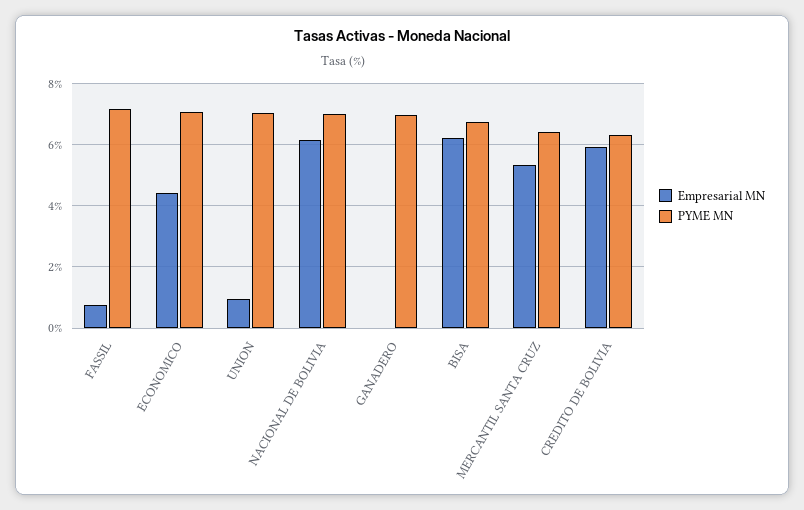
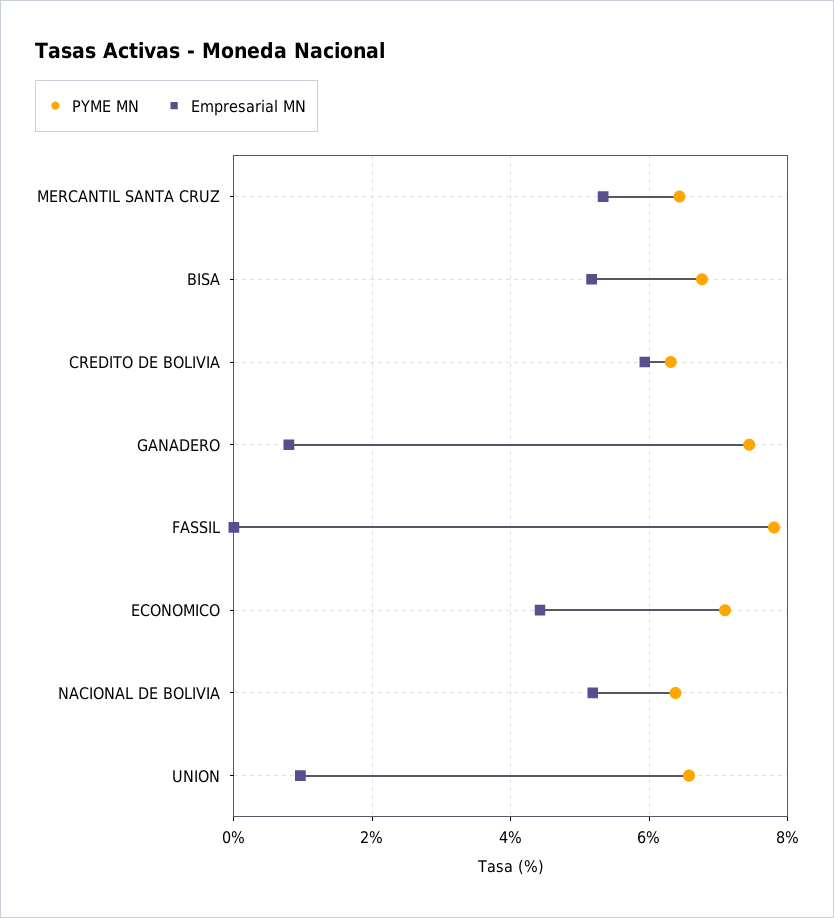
Empresarial MN, FASSIL: 0.8 -> 0
PYME MN, FASSIL: 7.2 -> 7.8
PYME MN, UNION: 7 -> 6.6
Empresarial MN, NACIONAL DE BOLIVIA: 6.2 -> 5.2
PYME MN, NACIONAL DE BOLIVIA: 7 -> 6.4
Empresarial MN, GANADERO: 0 -> 0.8
PYME MN, GANADERO: 7 -> 7.4
Empresarial MN, BISA: 6.2 -> 5.2

